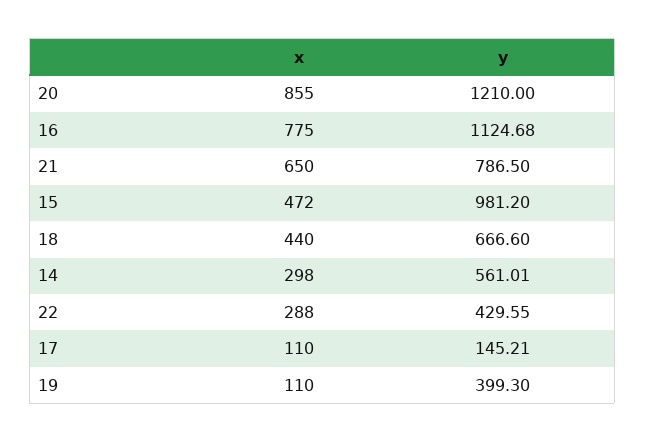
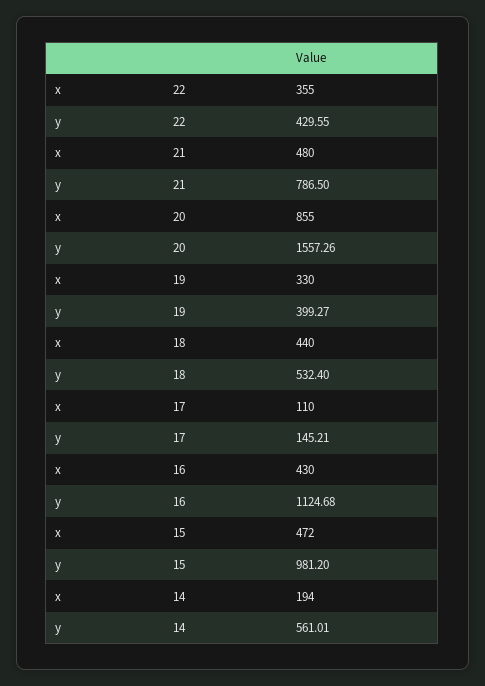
y, 20: 1210 -> 1557.26
x, 16: 775 -> 430
x, 21: 650 -> 480
y, 18: 666.6 -> 532.4
x, 14: 298 -> 194
x, 22: 288 -> 355
x, 19: 110 -> 330
y, 19: 399.3 -> 399.27

